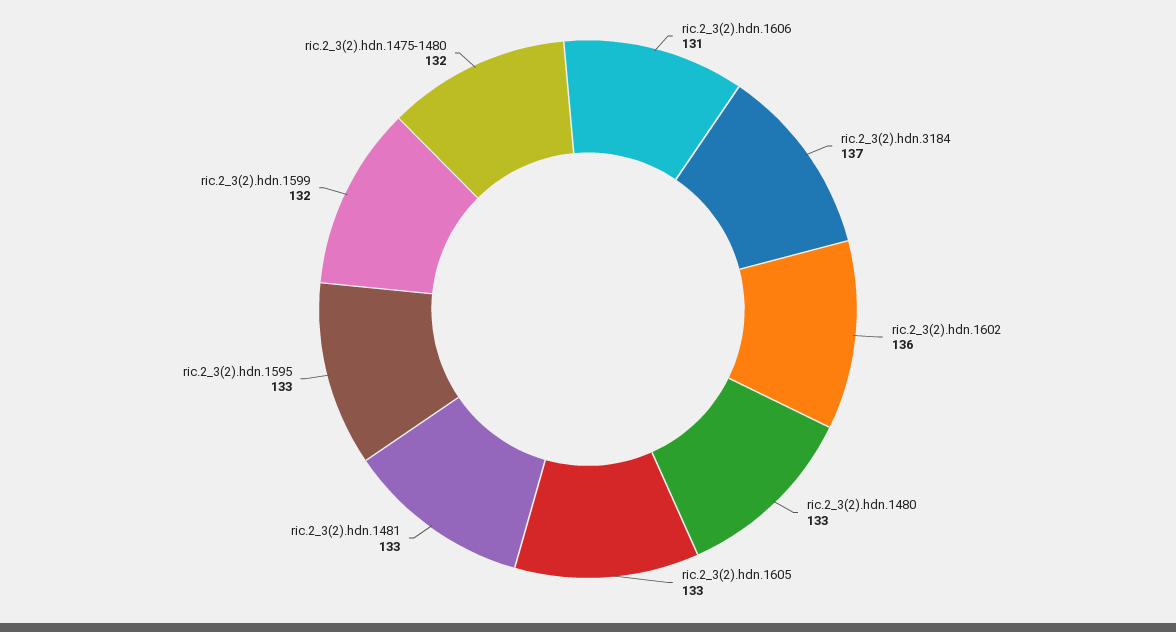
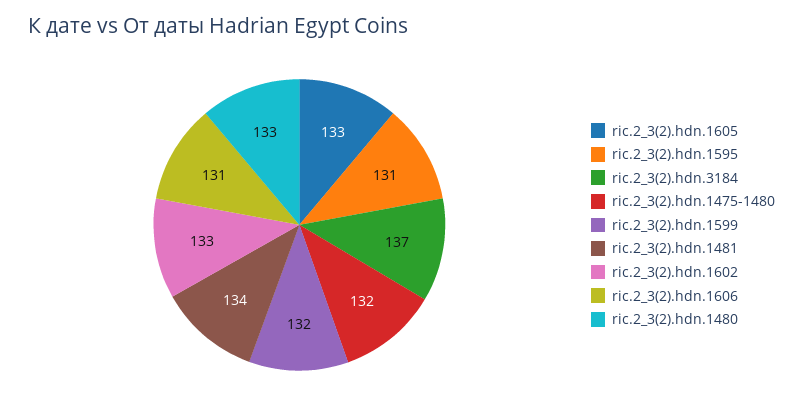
ric.2_3(2).hdn.1602: 136 -> 133
ric.2_3(2).hdn.1481: 133 -> 134
ric.2_3(2).hdn.1595: 133 -> 131

